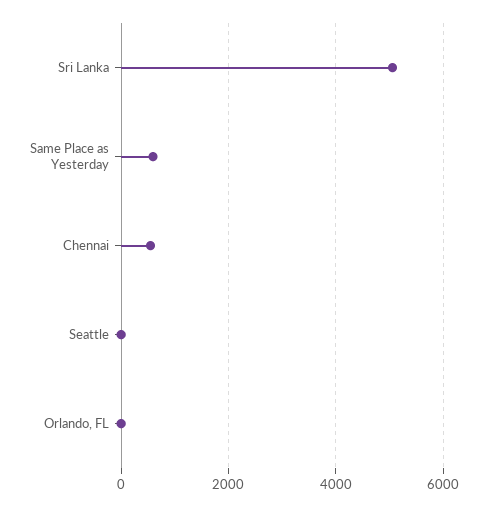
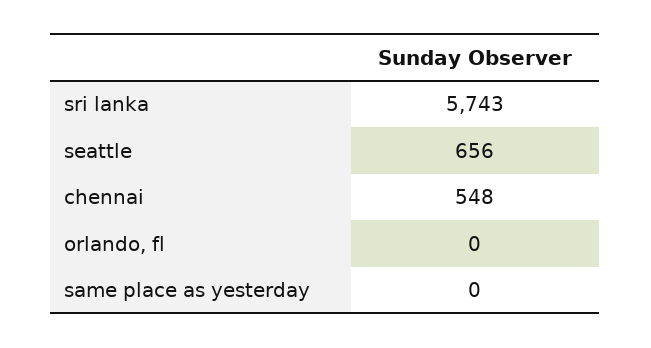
Sri Lanka: 5000 -> 5743
Same Place as Yesterday: 600 -> 0
Seattle: 0 -> 656

